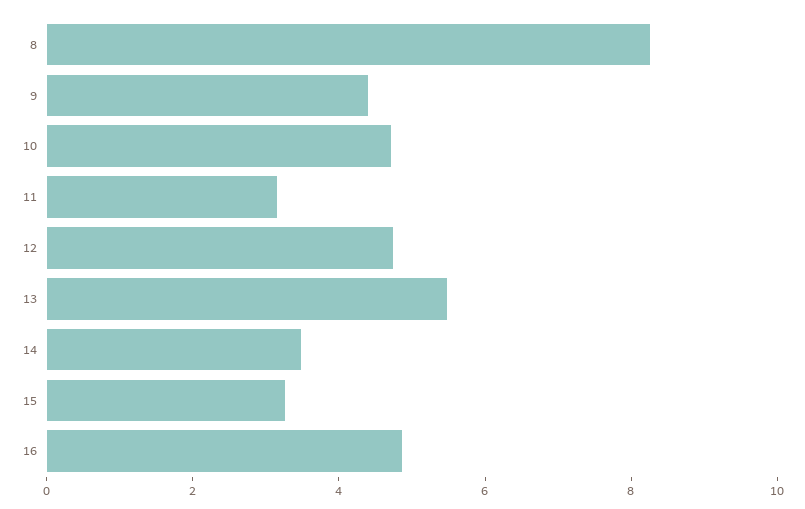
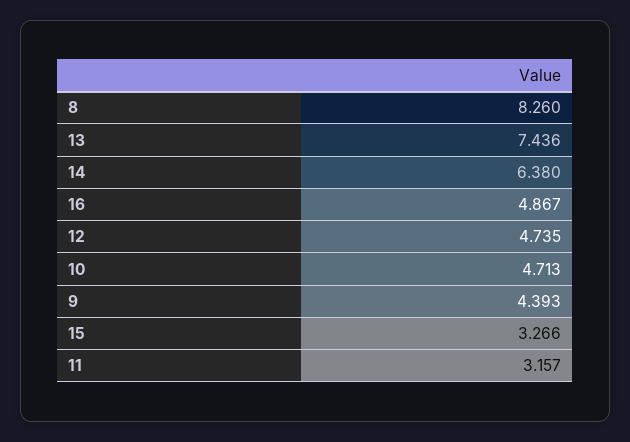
13: 5.5 -> 7.436
14: 3.5 -> 6.38

